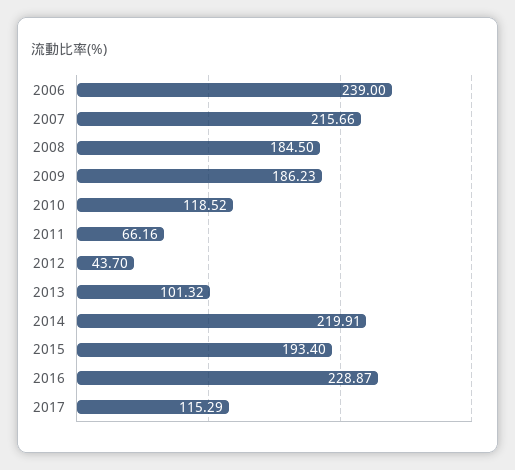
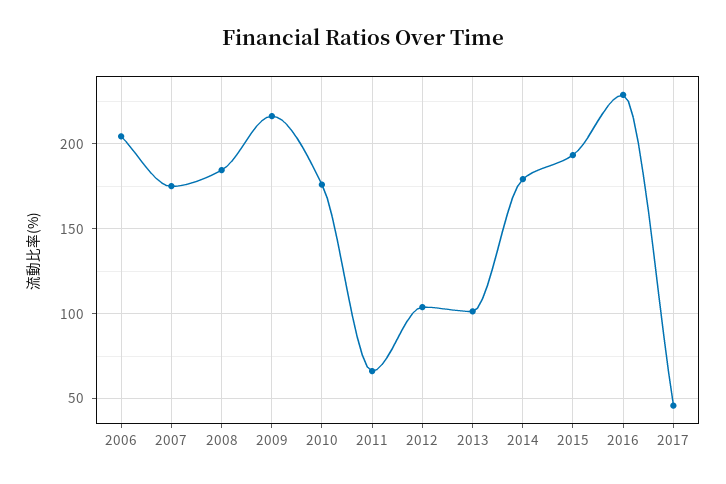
2006: 239 -> 205
2007: 215.66 -> 175
2009: 186.23 -> 215
2010: 118.52 -> 175
2012: 43.7 -> 105
2014: 219.91 -> 180
2017: 115.29 -> 45

